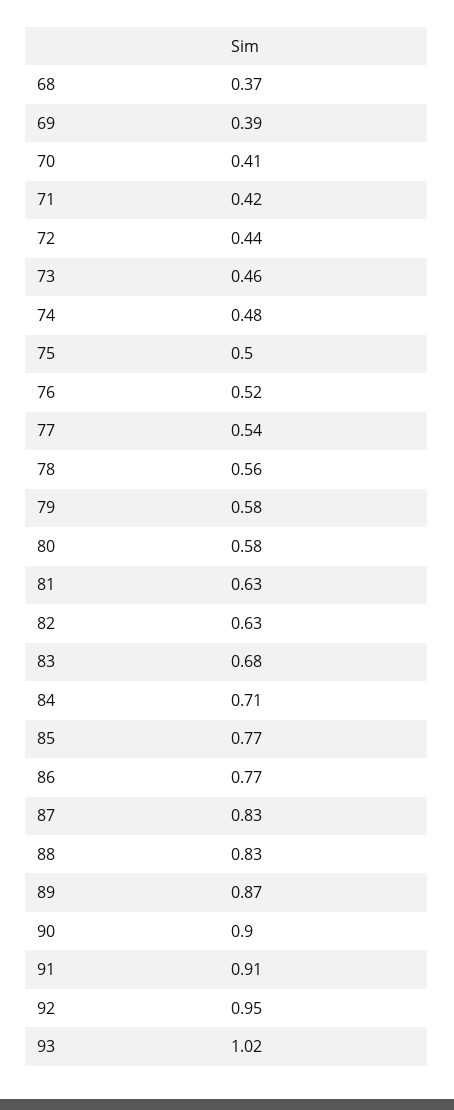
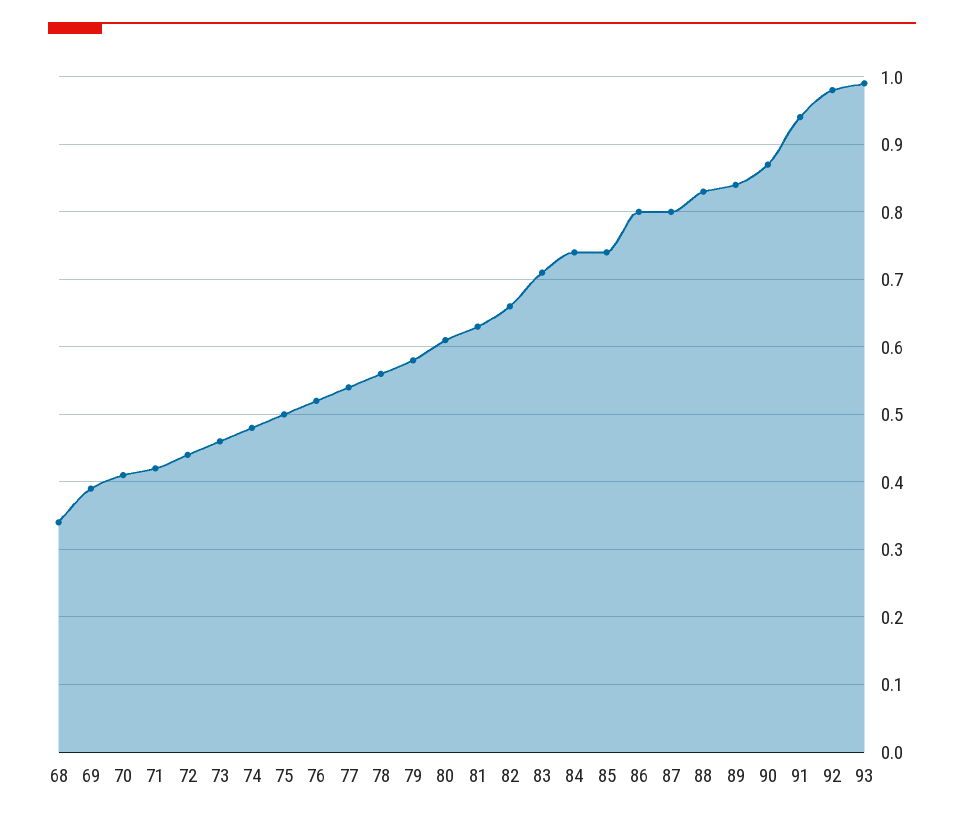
68: 0.37 -> 0.34
80: 0.58 -> 0.61
82: 0.63 -> 0.66
83: 0.68 -> 0.71
84: 0.71 -> 0.74
85: 0.77 -> 0.74
86: 0.77 -> 0.8
87: 0.83 -> 0.8
89: 0.87 -> 0.84
90: 0.9 -> 0.87
91: 0.91 -> 0.94
92: 0.95 -> 0.98
93: 1.02 -> 0.99

